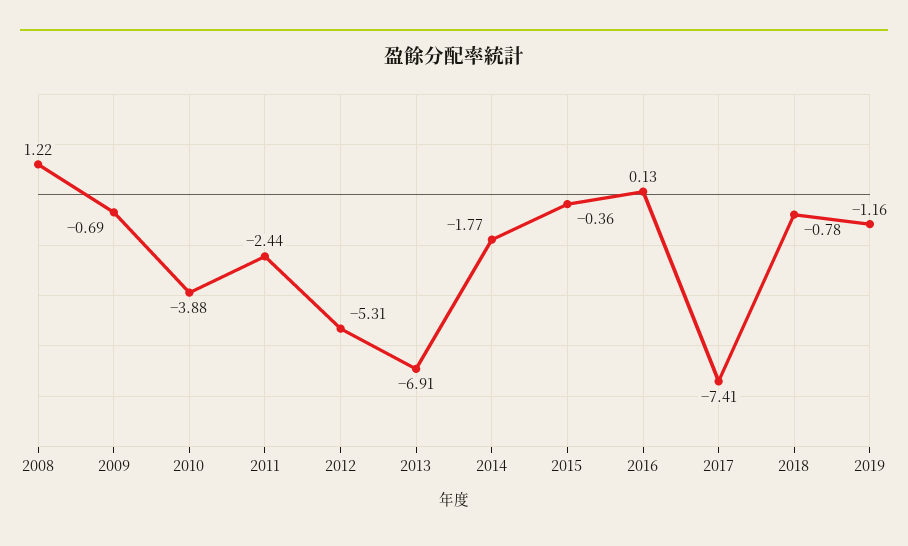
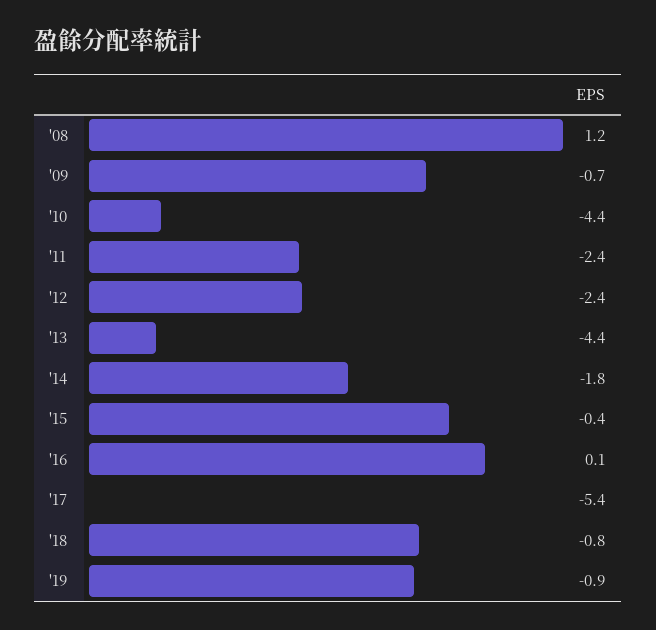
2010: -3.88 -> -4.4
2012: -5.31 -> -2.4
2013: -6.91 -> -4.4
2017: -7.41 -> -5.4
2019: -1.16 -> -0.9

